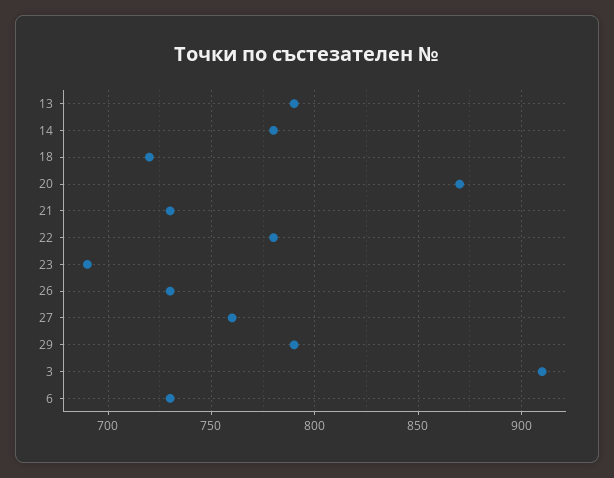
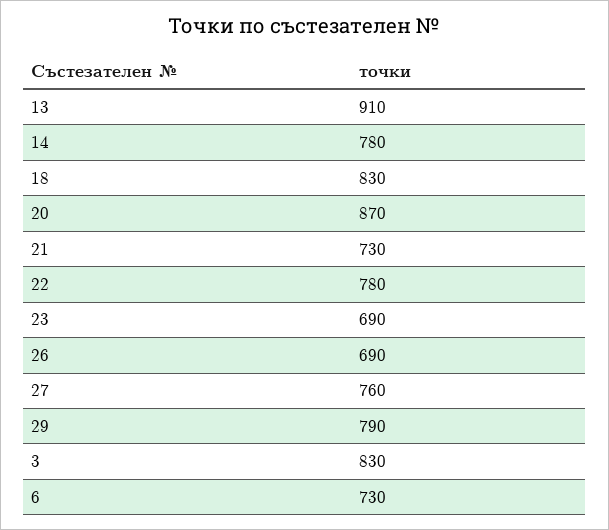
13: 790 -> 910
18: 720 -> 830
26: 730 -> 690
3: 910 -> 830

